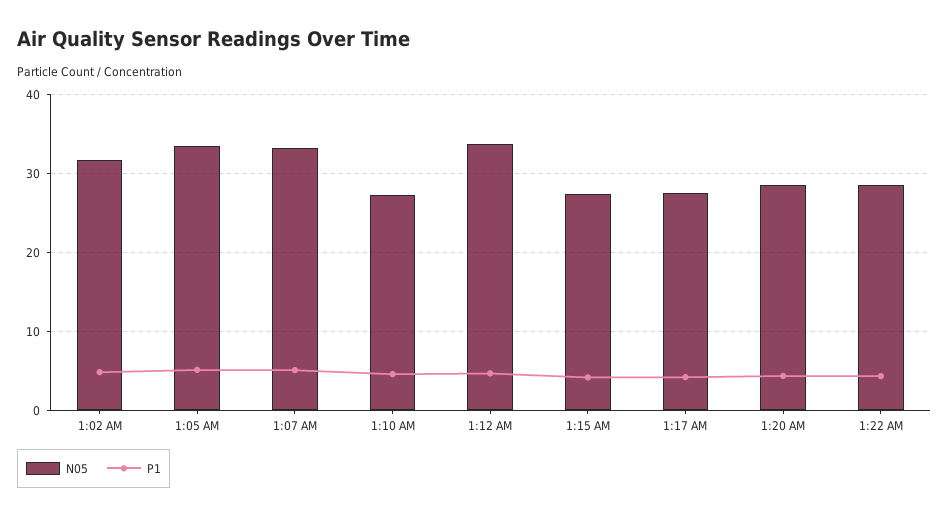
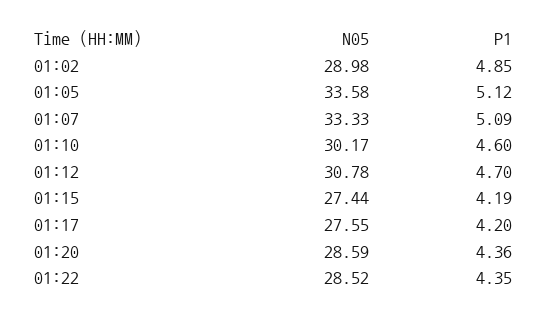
N05, 1:02 AM: 32 -> 28.98
N05, 1:10 AM: 27 -> 30.17
N05, 1:12 AM: 34 -> 30.78

